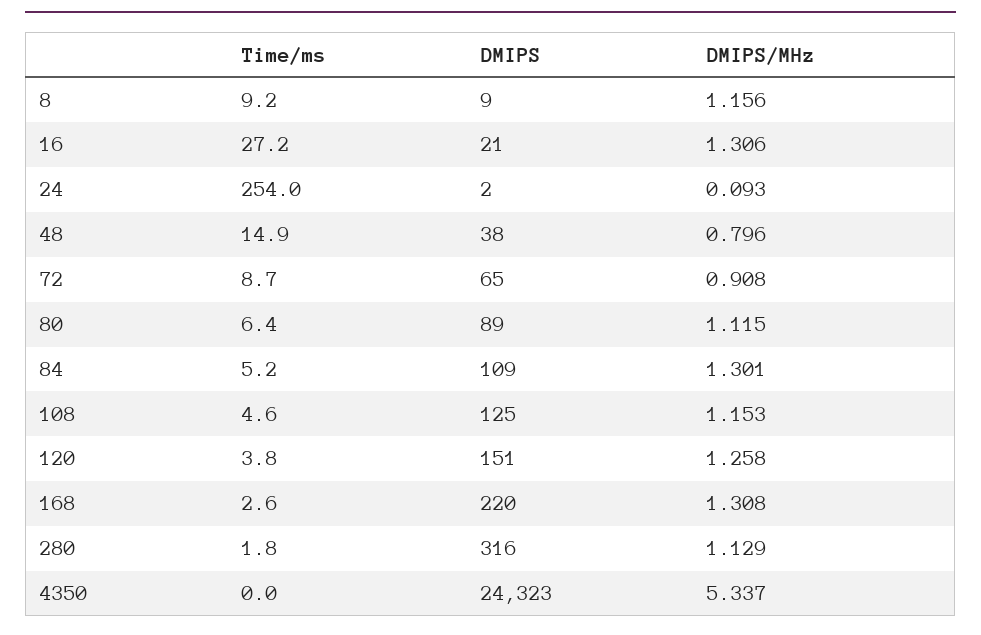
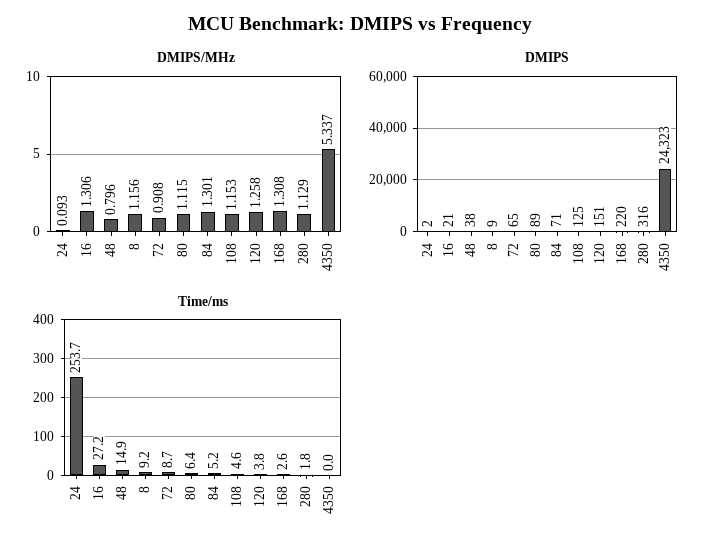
Time/ms, 24: 254 -> 253.7
DMIPS, 84: 109 -> 71

